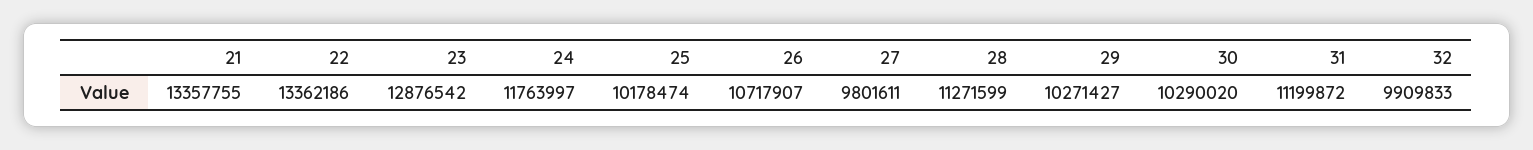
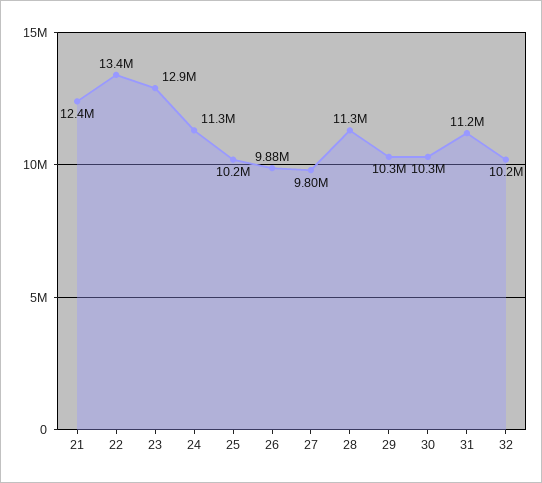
21: 13357755 -> 12400000
24: 11763997 -> 11300000
26: 10717907 -> 9880000
32: 9909833 -> 10200000

